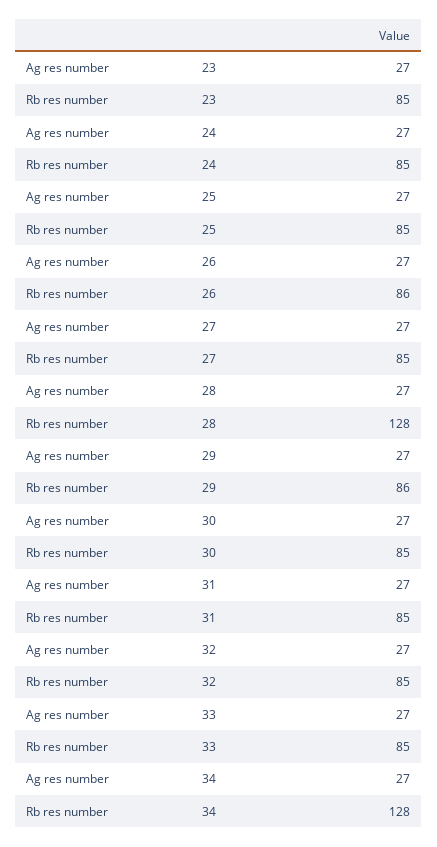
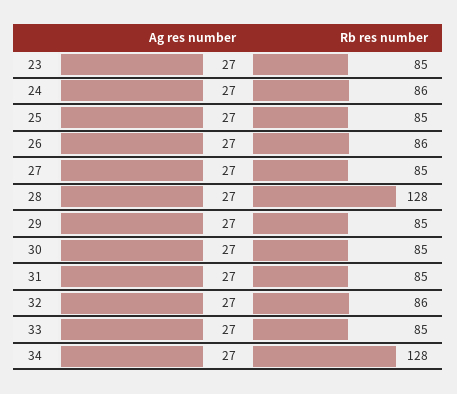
Rb res number, 24: 85 -> 86
Rb res number, 29: 86 -> 85
Rb res number, 32: 85 -> 86

